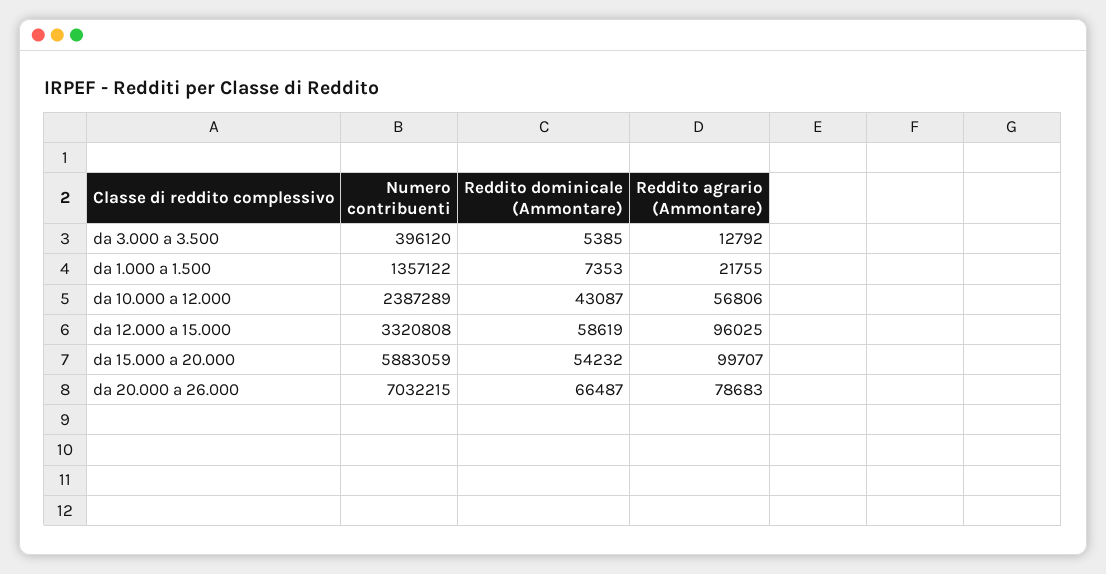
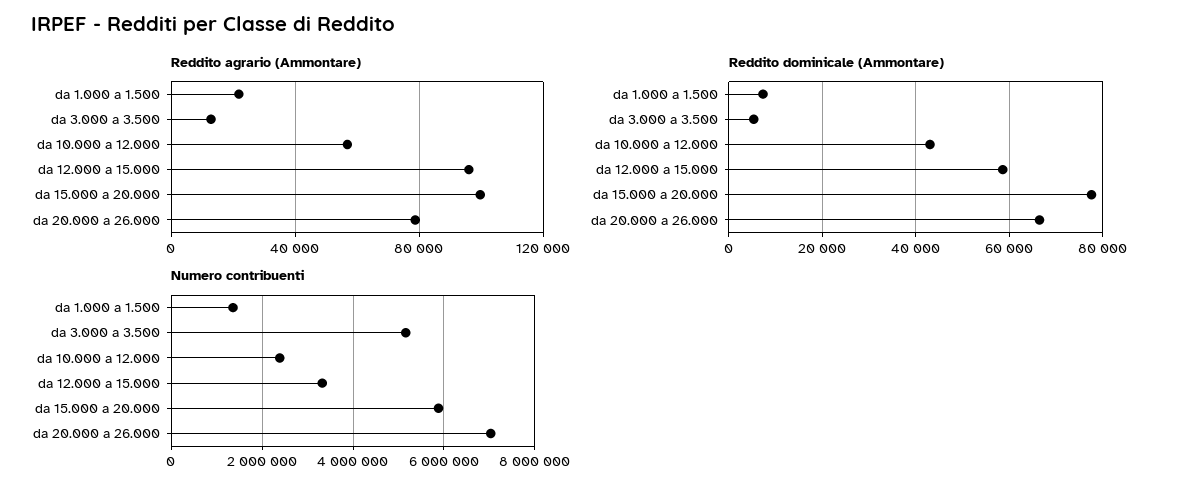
Numero contribuenti, da 3.000 a 3.500: 396120 -> 5200000
Reddito dominicale (Ammontare), da 15.000 a 20.000: 54232 -> 78000

